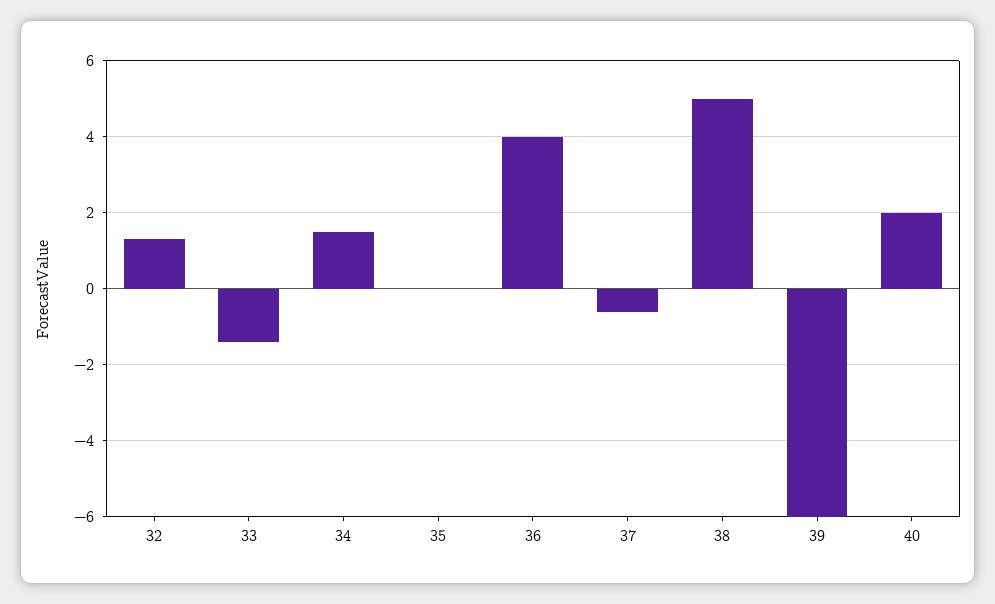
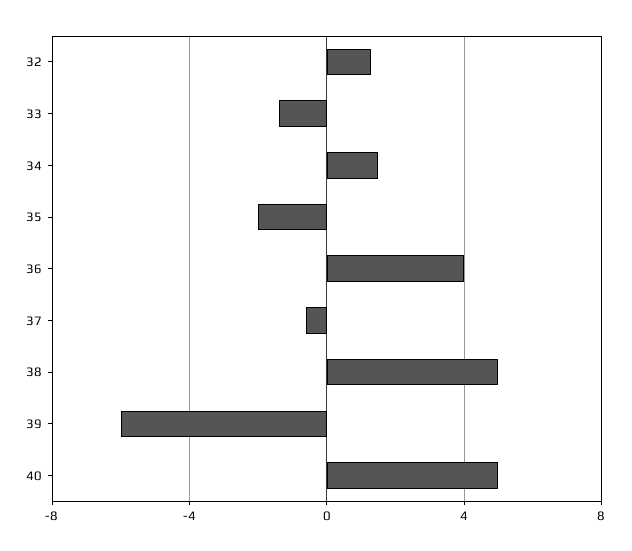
35: 0 -> -2
40: 2 -> 5

